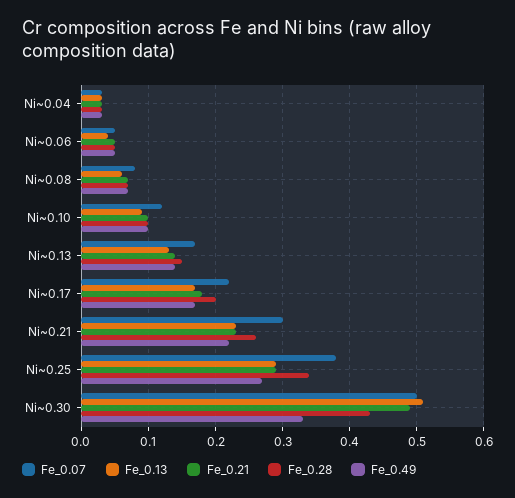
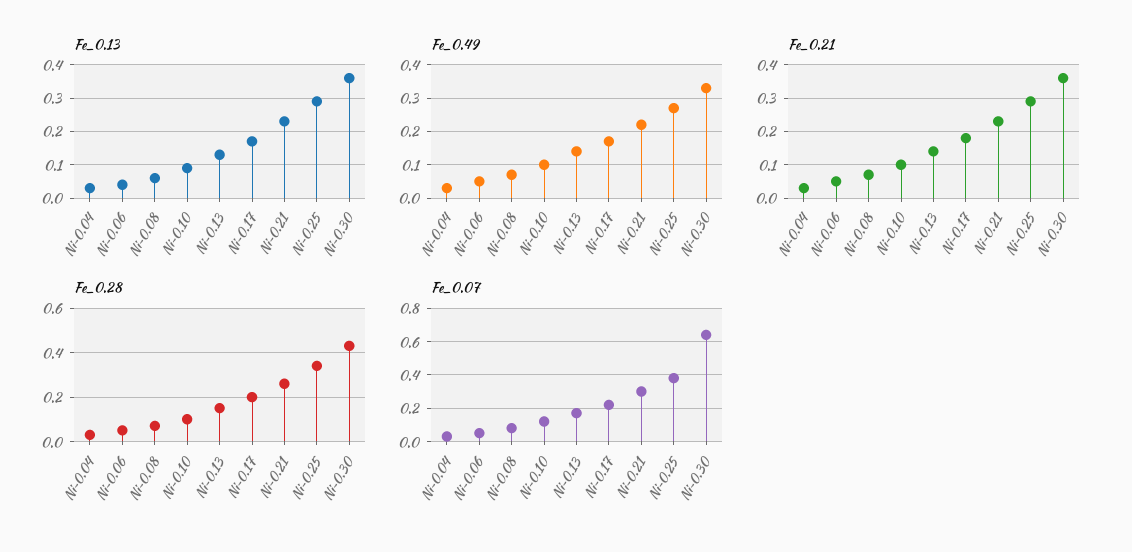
Fe_0.07, Ni~0.30: 0.5 -> 0.65
Fe_0.13, Ni~0.30: 0.51 -> 0.35
Fe_0.21, Ni~0.30: 0.49 -> 0.35

